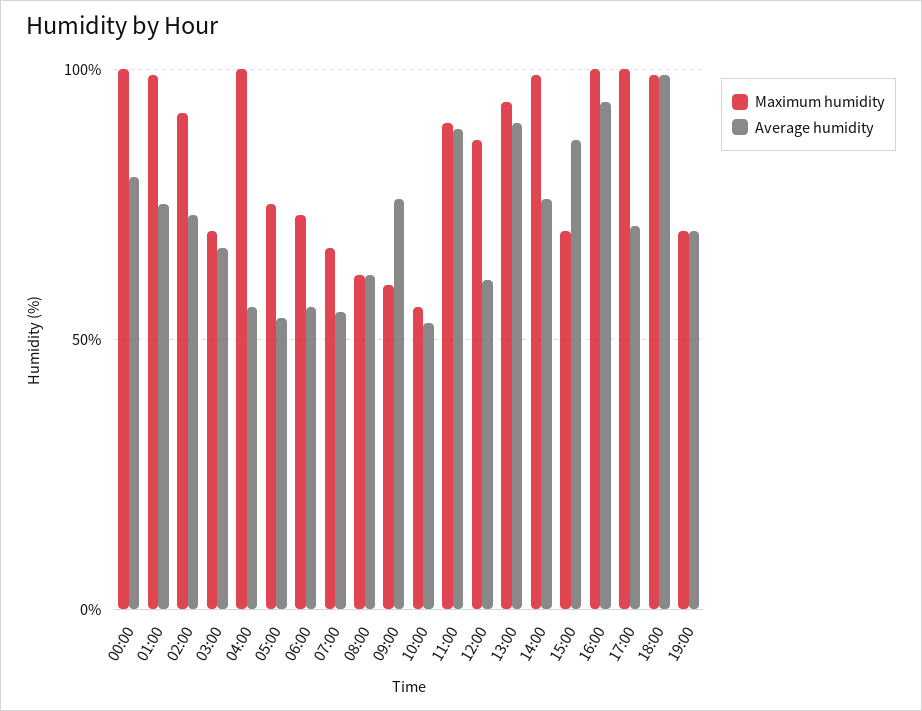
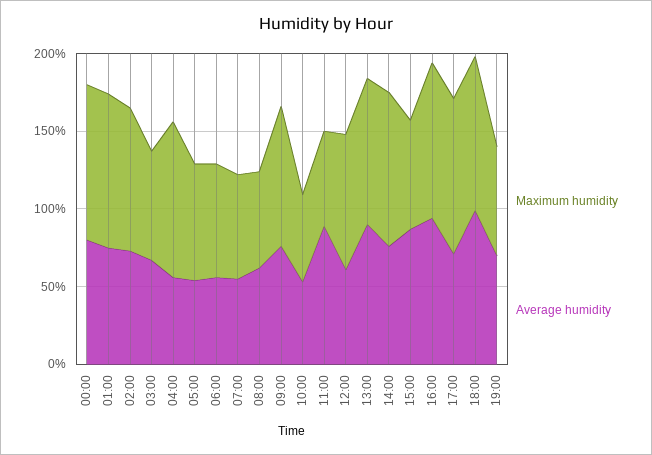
Maximum humidity, 09:00: 60 -> 90
Maximum humidity, 11:00: 90 -> 60

